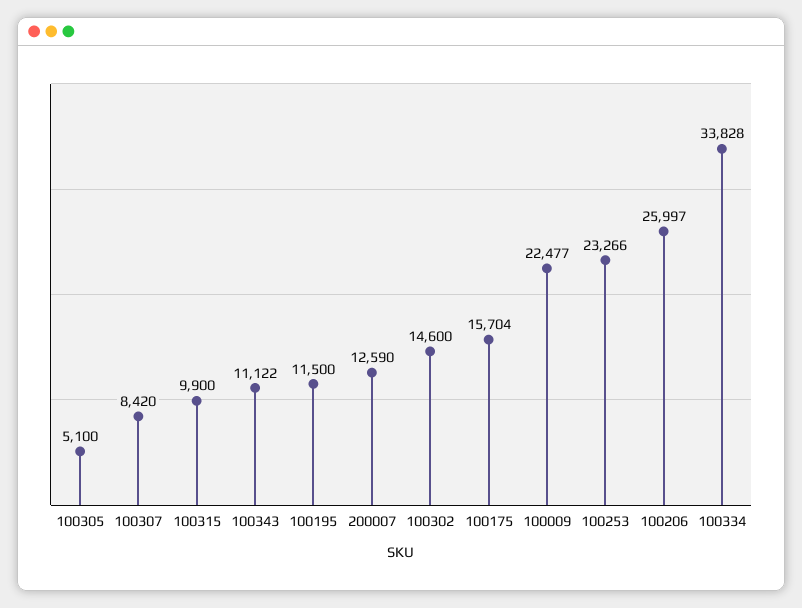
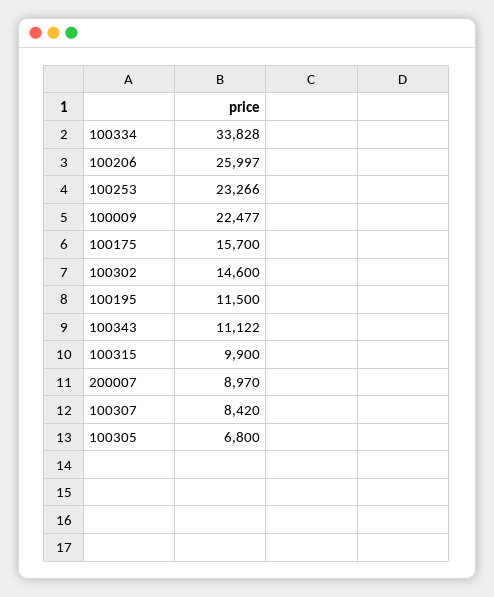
100305: 5100 -> 6800
200007: 12590 -> 8970
100175: 15704 -> 15700

